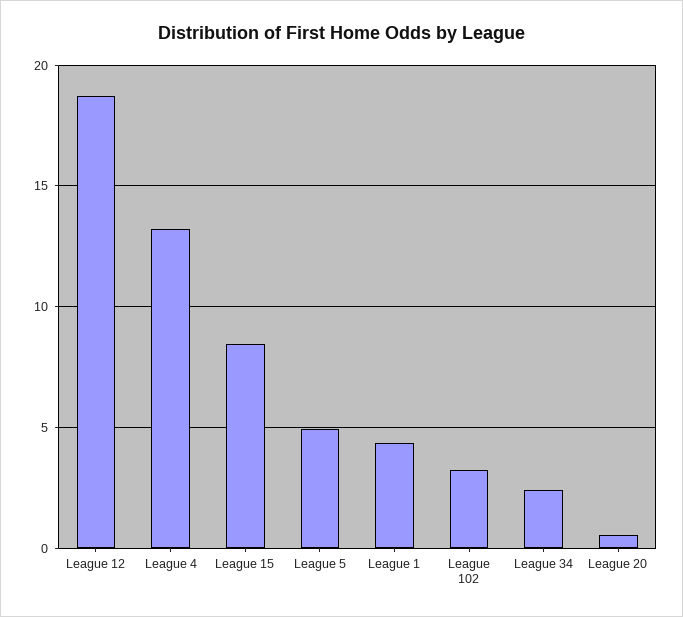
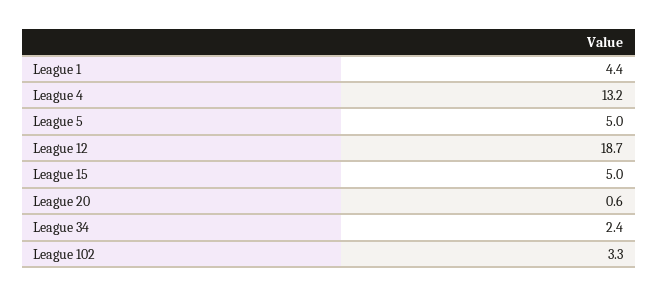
League 15: 8.5 -> 5

